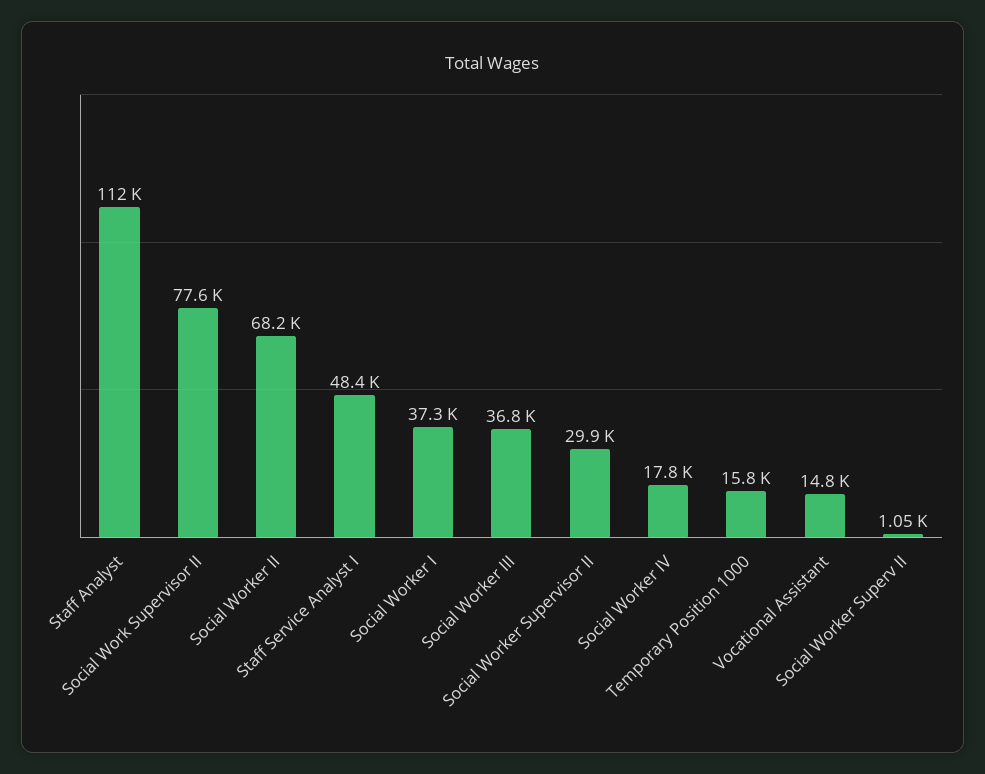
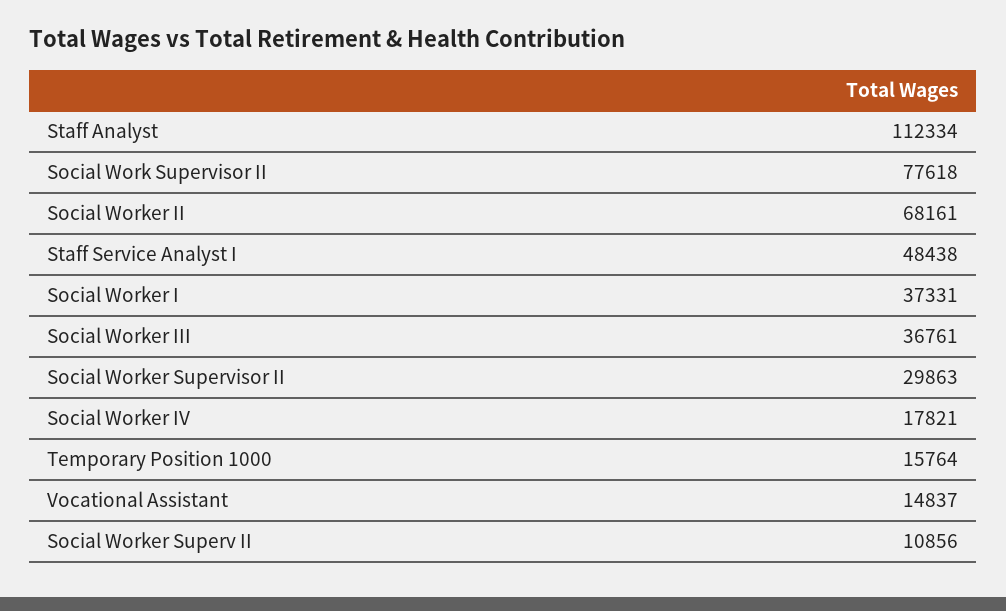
Social Worker Superv II: 1050 -> 10856

